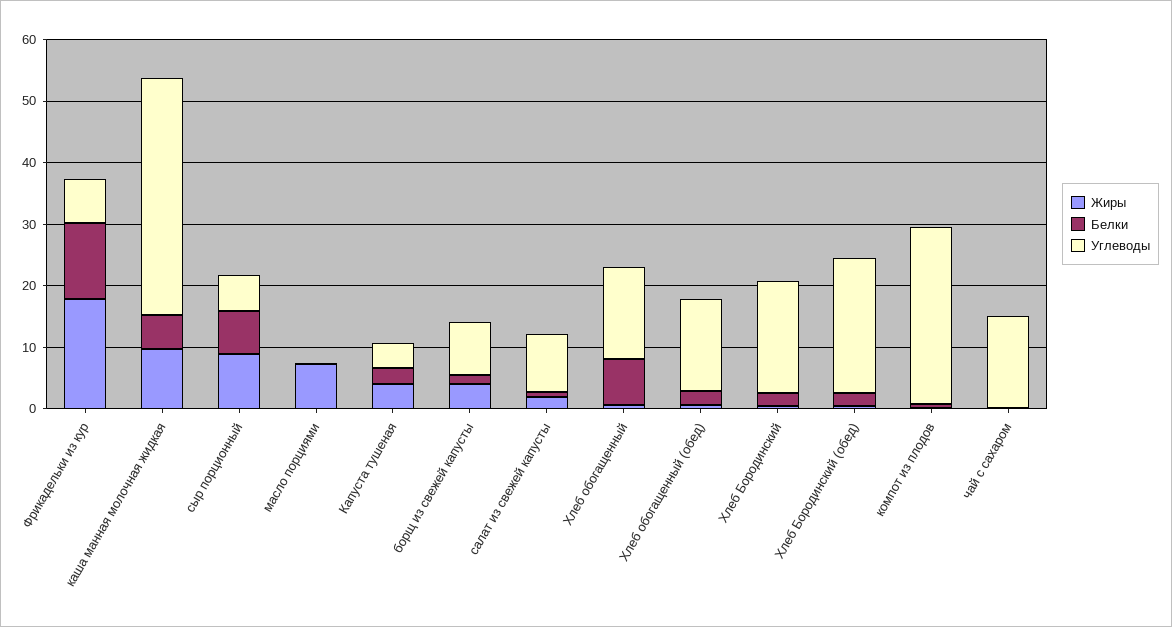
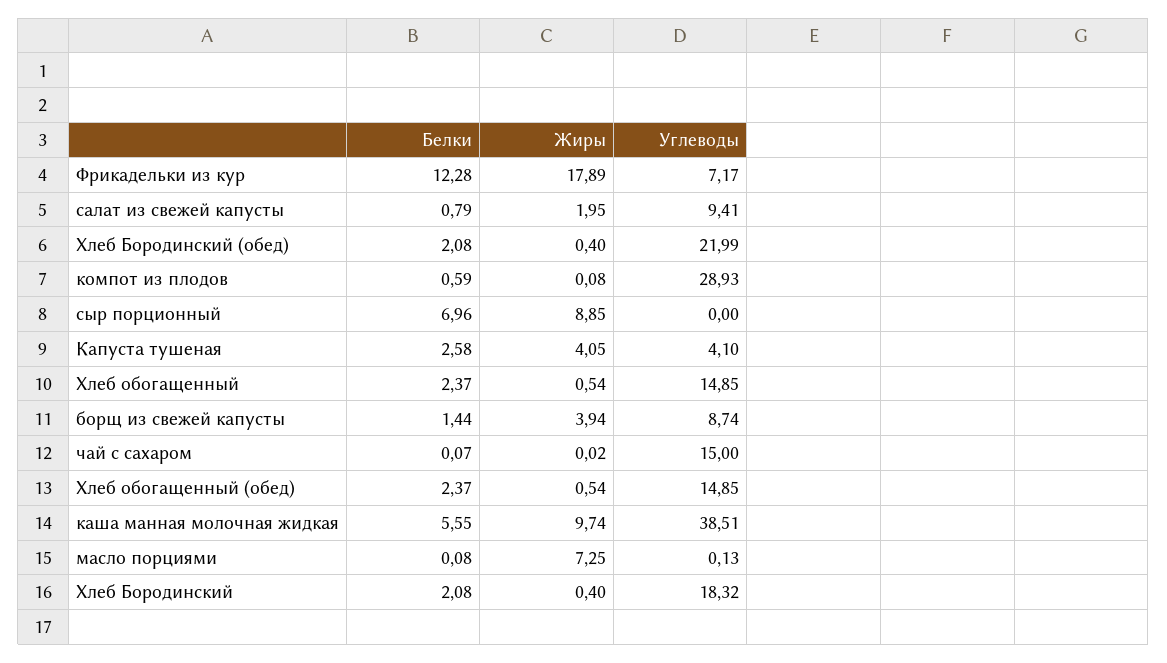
Углеводы, сыр порционный: 6 -> 0
Белки, Хлеб обогащенный: 8 -> 2.37

